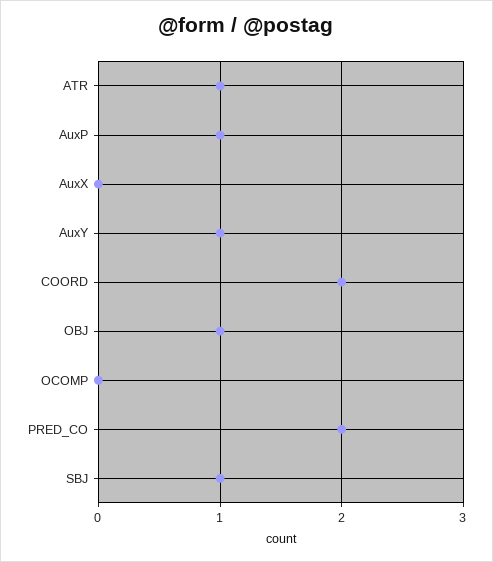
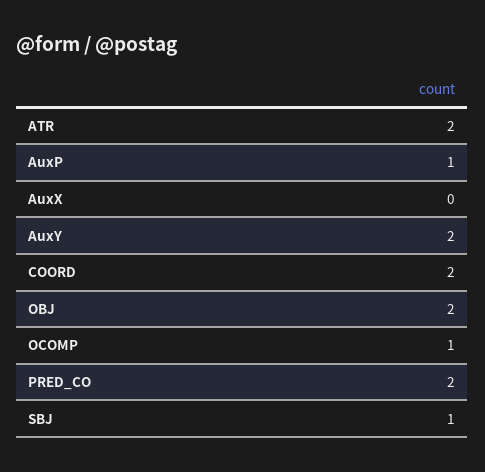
ATR: 1 -> 2
AuxY: 1 -> 2
OBJ: 1 -> 2
OCOMP: 0 -> 1

